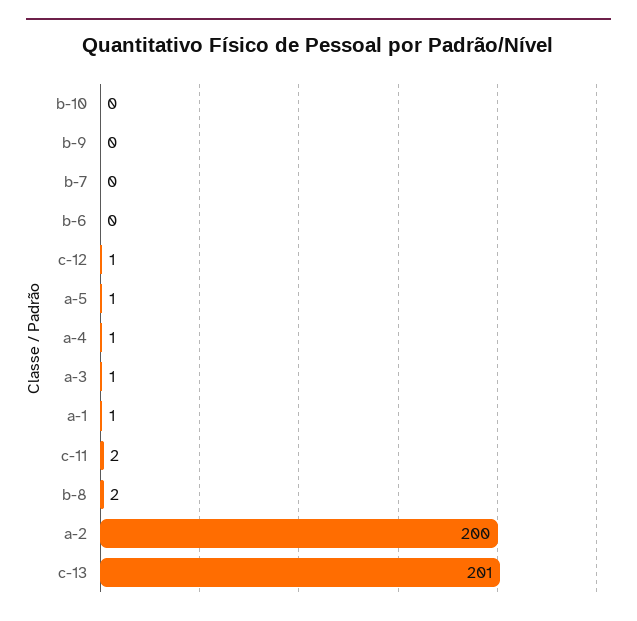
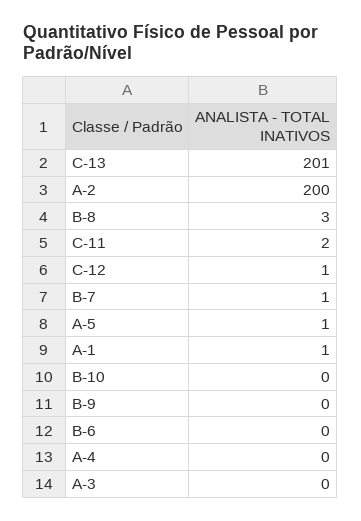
b-7: 0 -> 1
a-4: 1 -> 0
a-3: 1 -> 0
b-8: 2 -> 3

